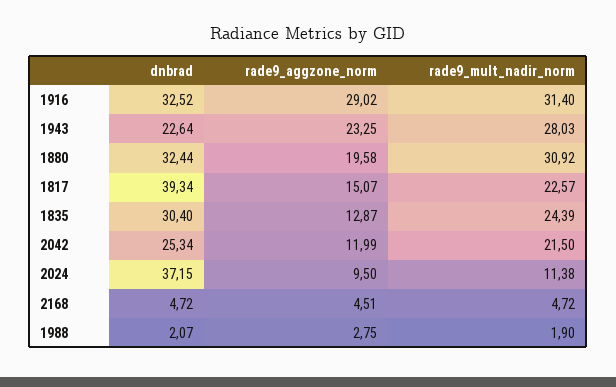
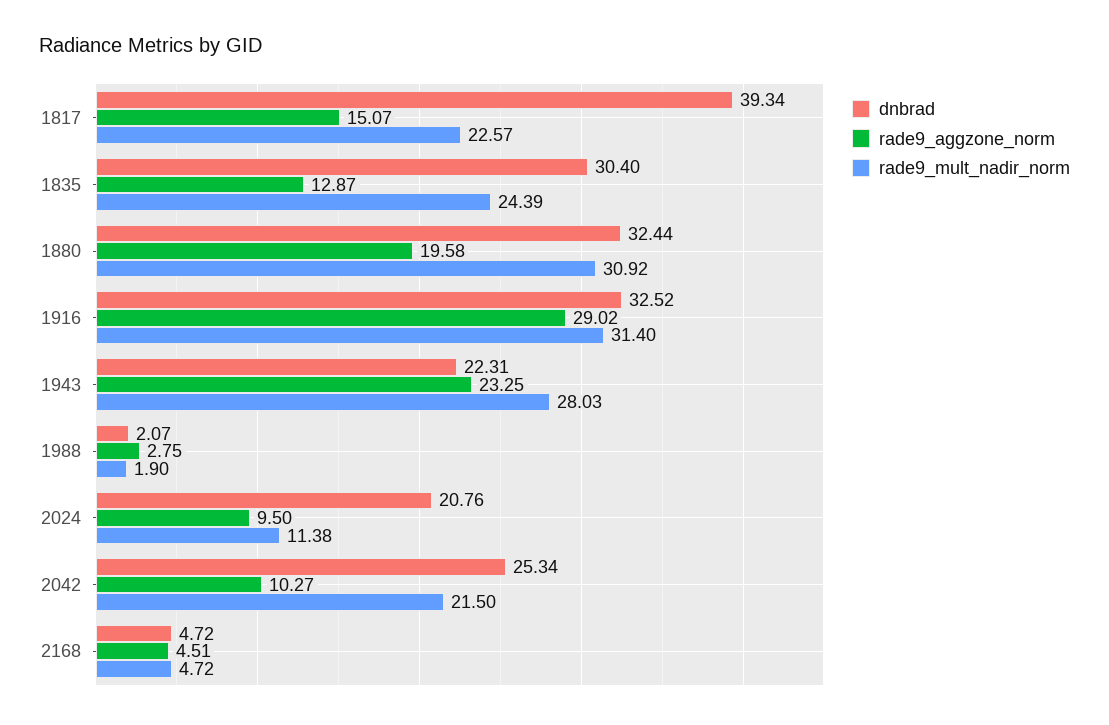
dnbrad, 1943: 22.64 -> 22.31
rade9_aggzone_norm, 2042: 11.99 -> 10.27
dnbrad, 2024: 37.15 -> 20.76

